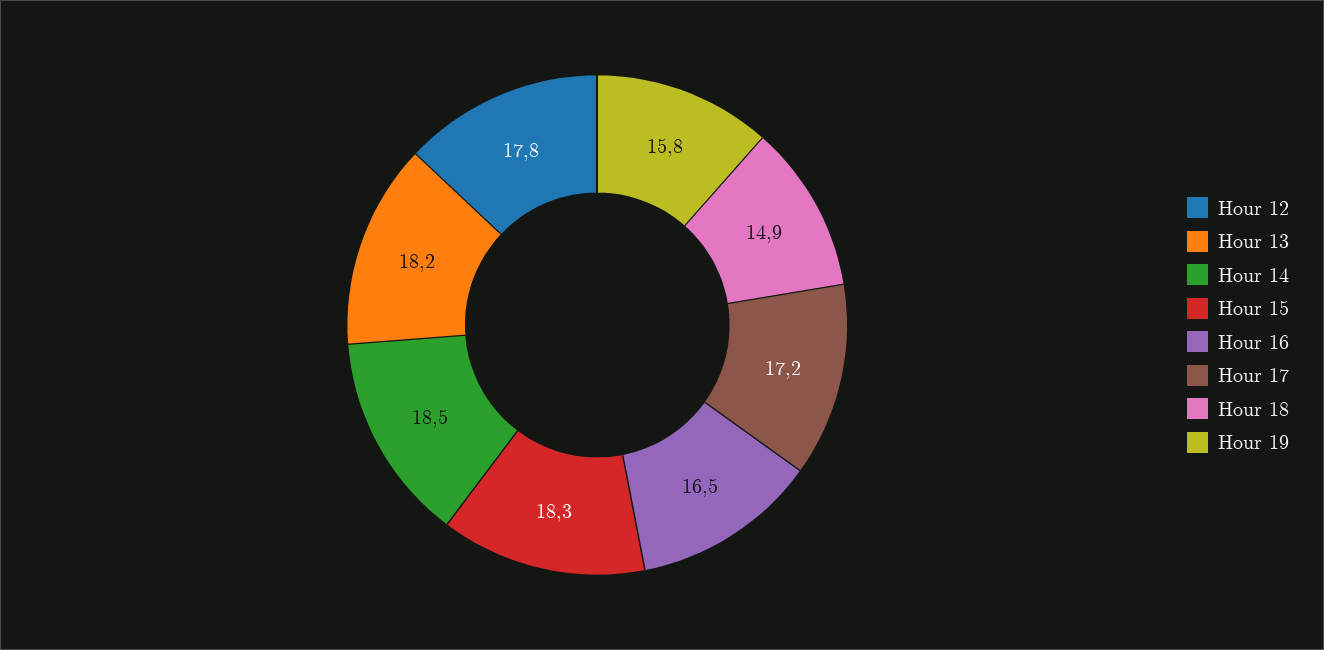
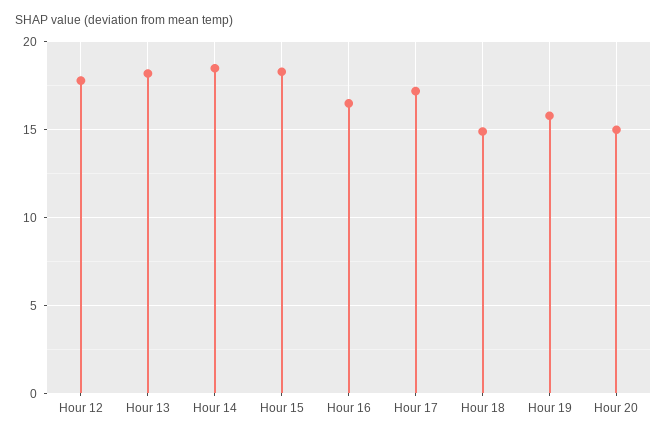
Hour 20: none -> 15

